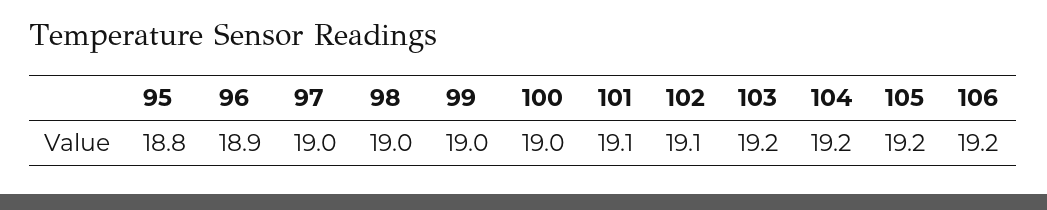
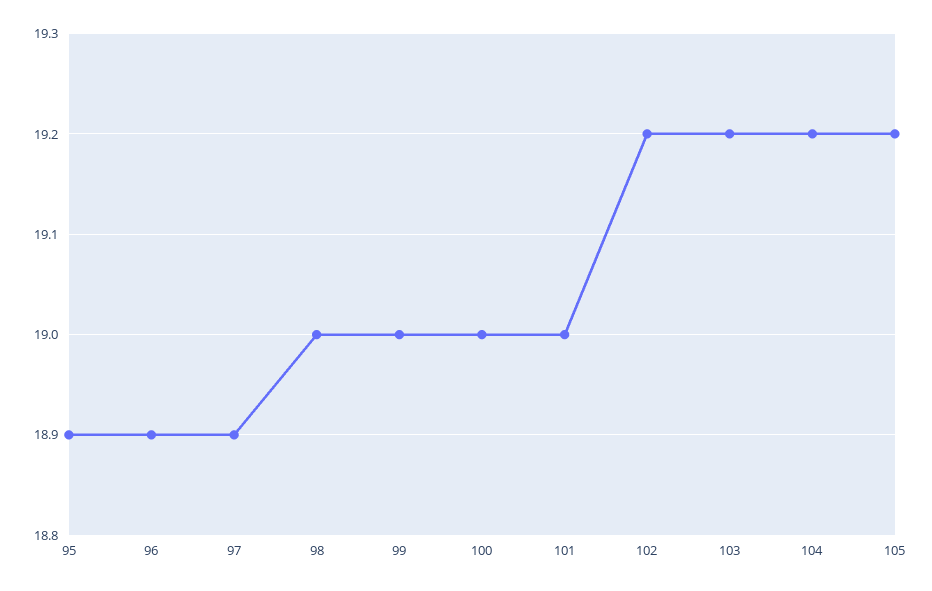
95: 18.8 -> 18.9
97: 19 -> 18.9
101: 19.1 -> 19
102: 19.1 -> 19.2
106: 19.2 -> none

